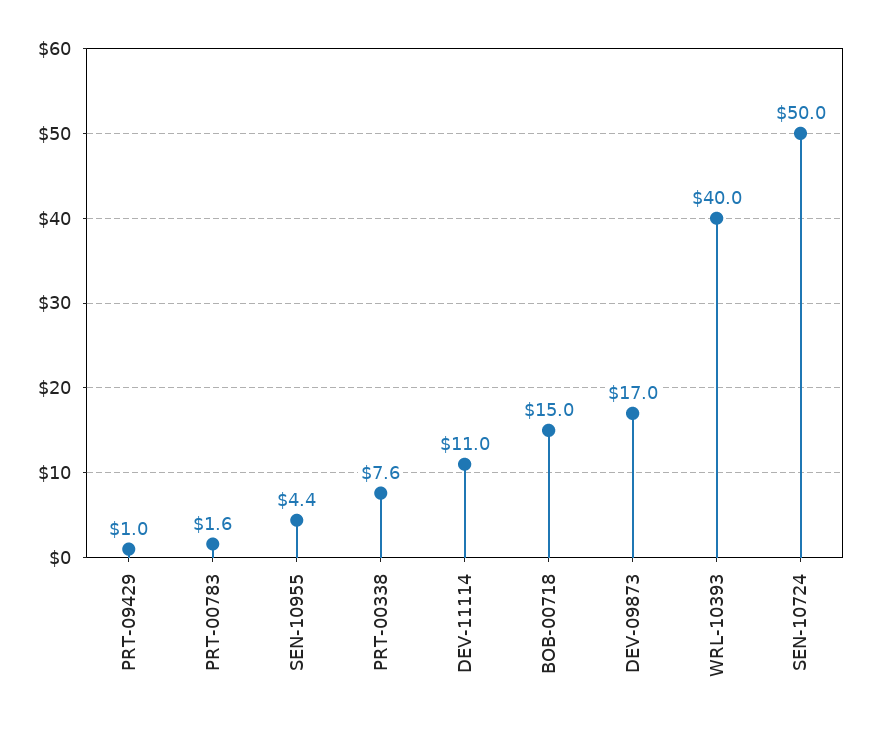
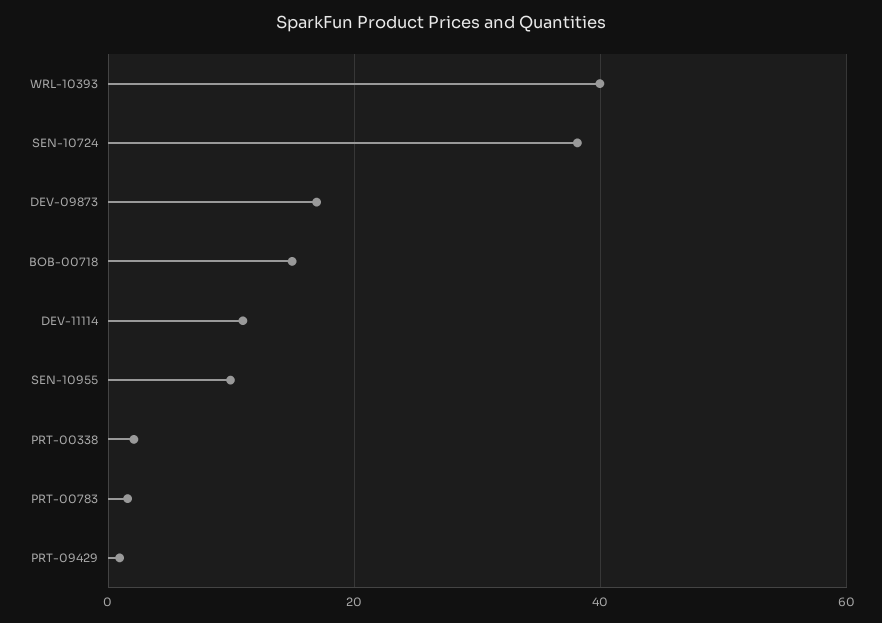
SEN-10955: 4.4 -> 10
PRT-00338: 7.6 -> 2
SEN-10724: 50 -> 38

